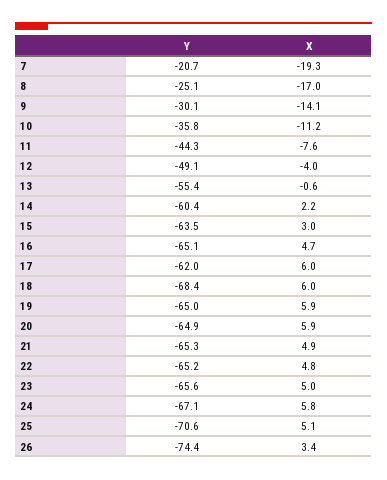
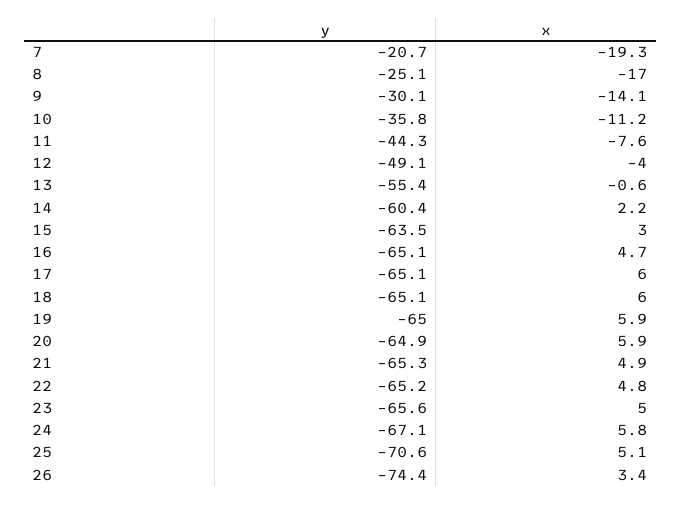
Y, 17: -62 -> -65.1
Y, 18: -68.4 -> -65.1

